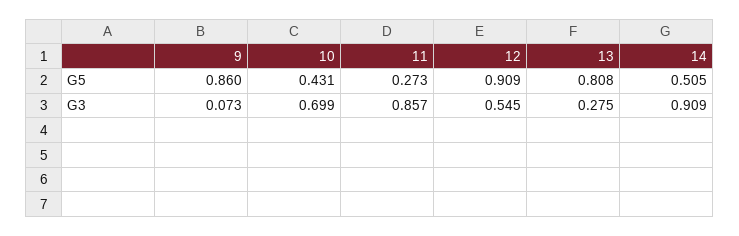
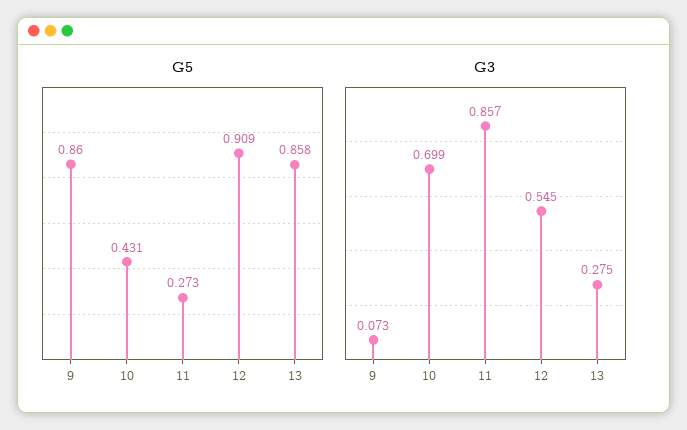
G5, 13: 0.808 -> 0.858
G5, 14: 0.505 -> none
G3, 14: 0.909 -> none

